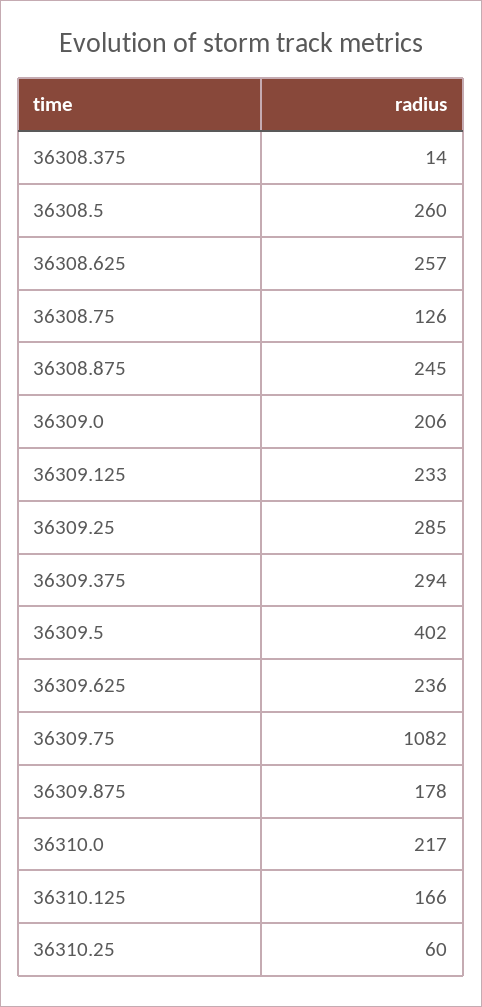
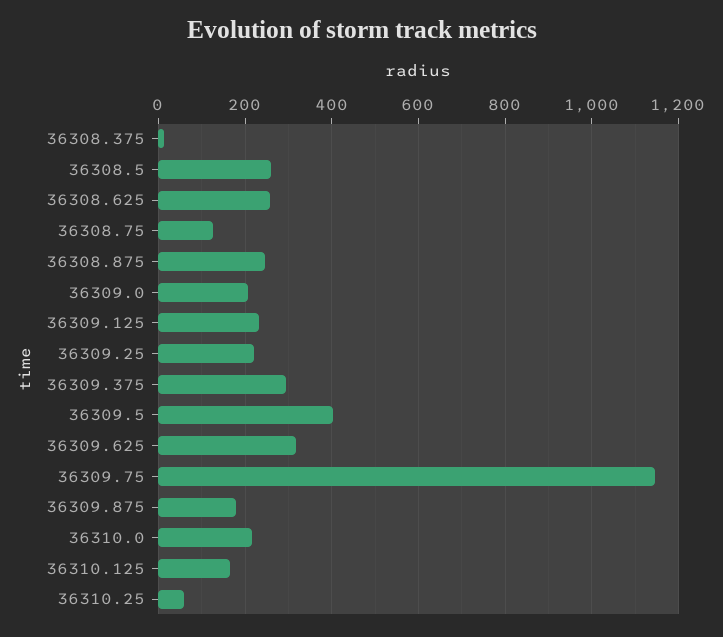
36309.25: 285 -> 220
36309.625: 236 -> 320
36309.75: 1082 -> 1140

